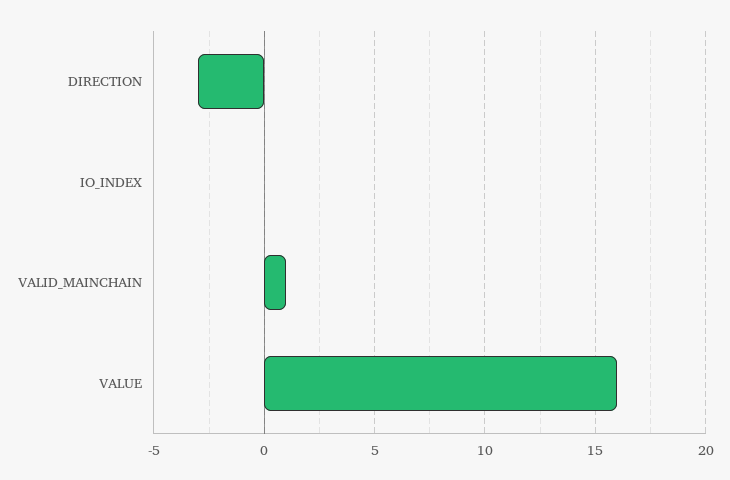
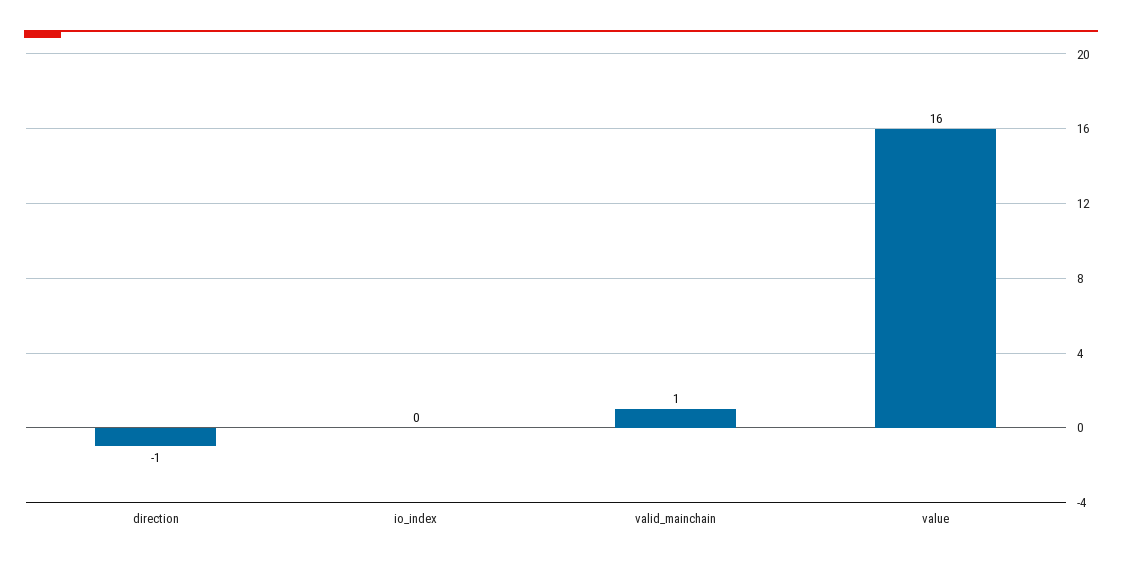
DIRECTION: -3 -> -1

